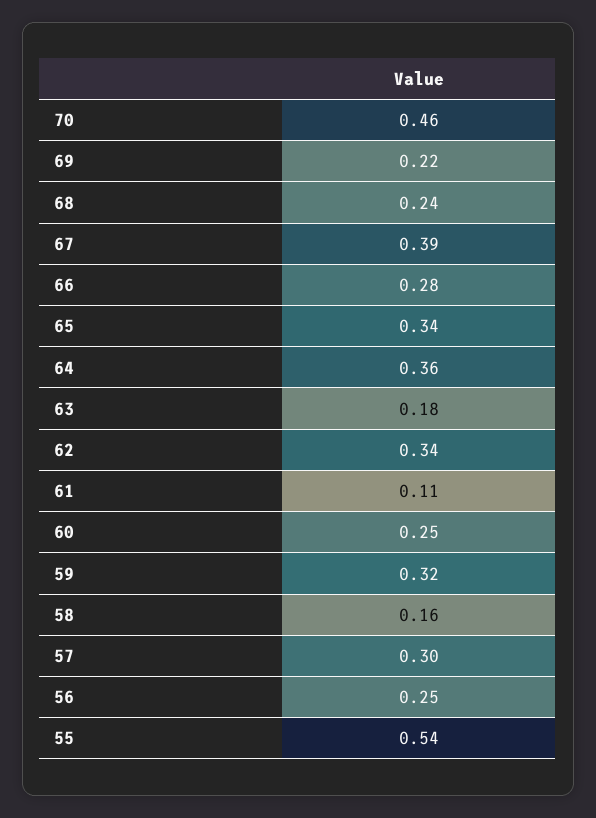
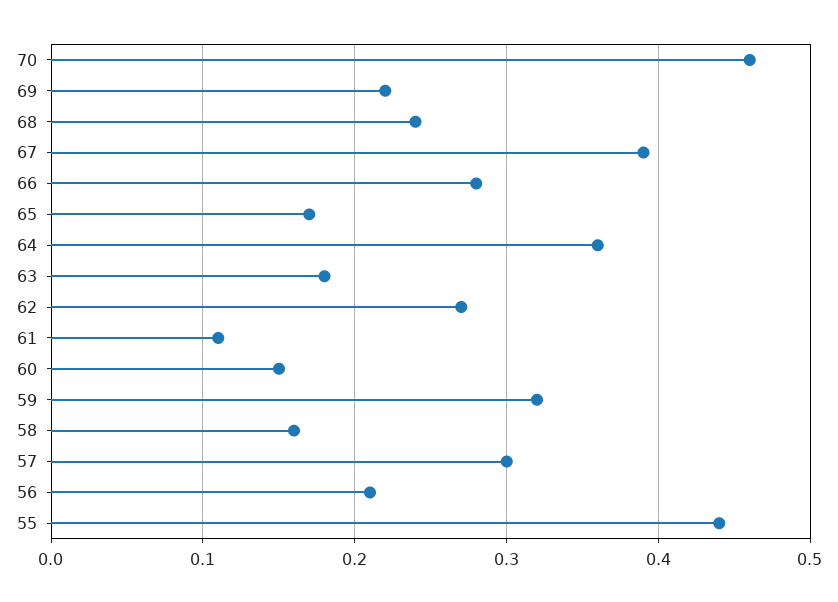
65: 0.34 -> 0.17
62: 0.34 -> 0.27
60: 0.25 -> 0.15
56: 0.25 -> 0.21
55: 0.54 -> 0.44

